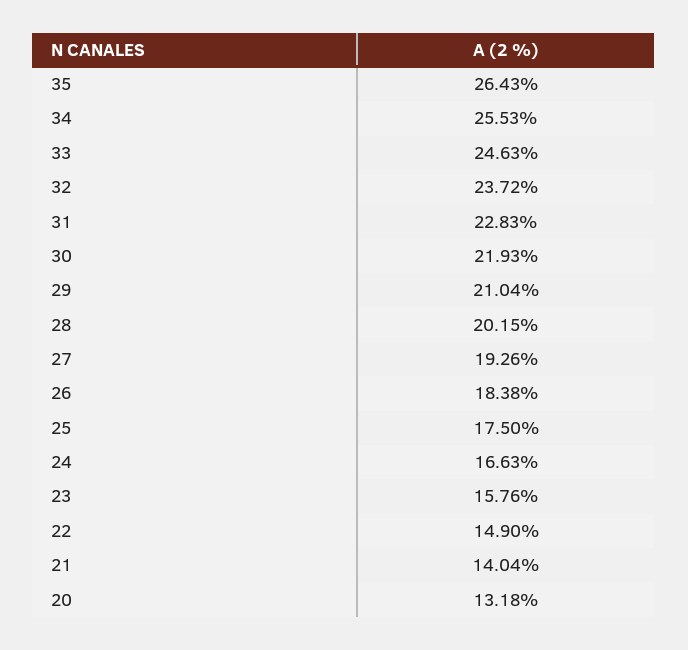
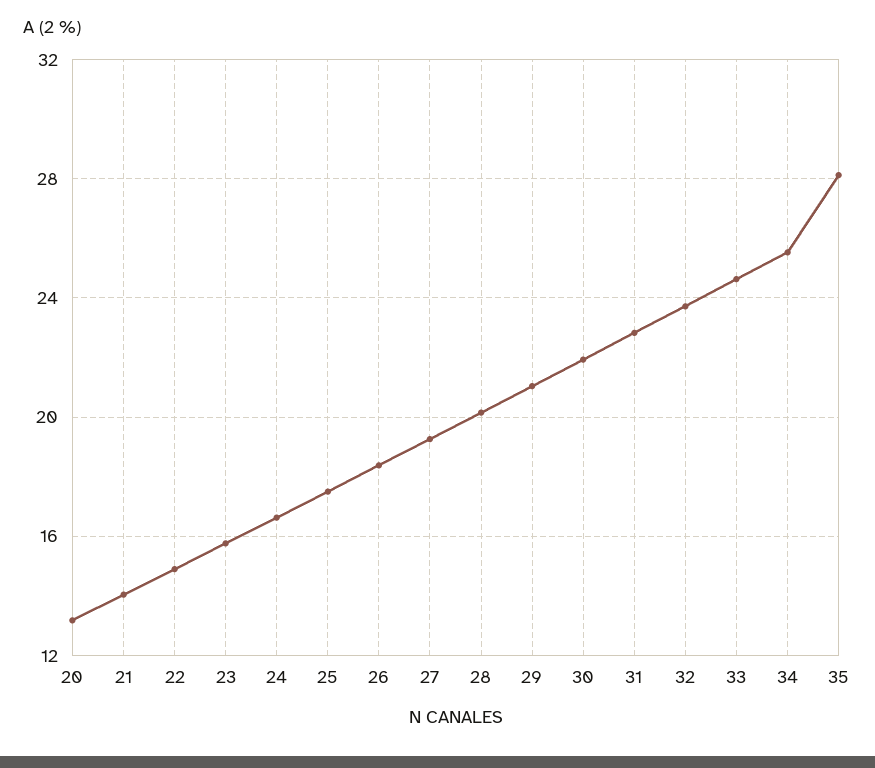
35: 26.43 -> 28

